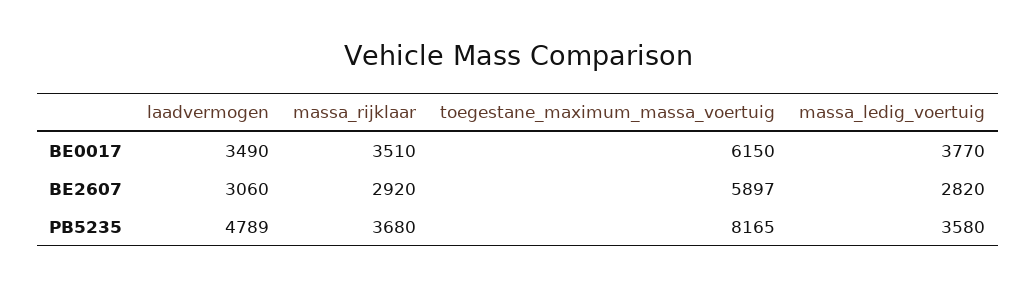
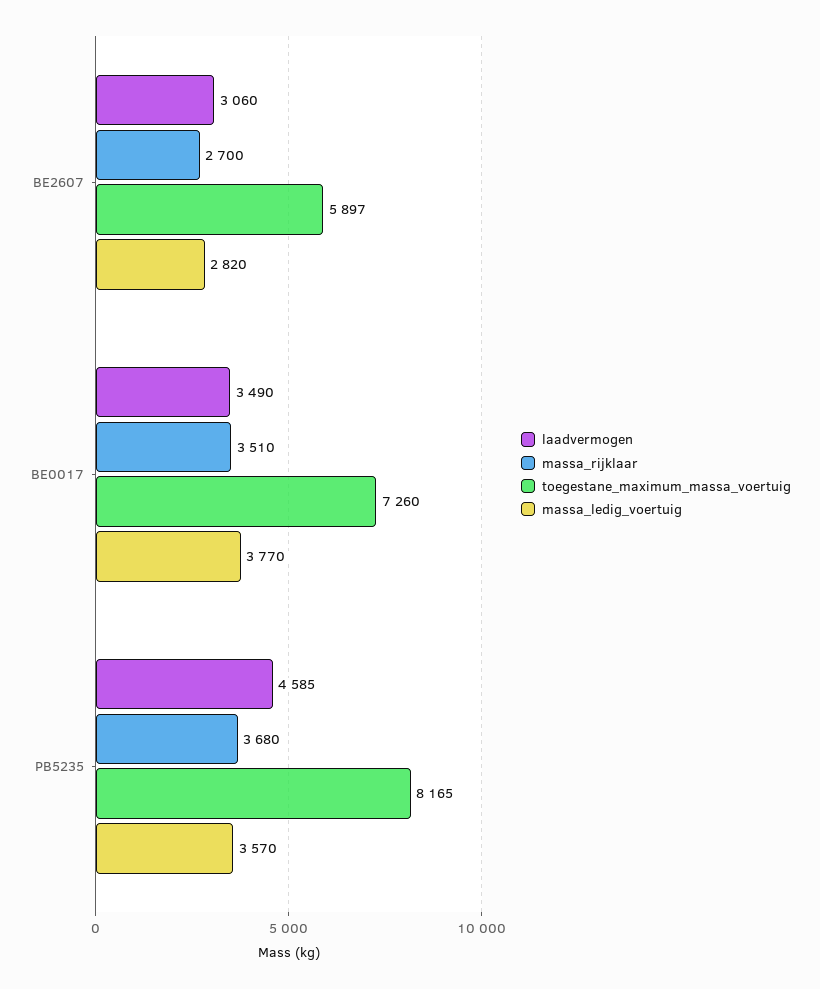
toegestane_maximum_massa_voertuig, BE0017: 6150 -> 7260
massa_rijklaar, BE2607: 2920 -> 2700
laadvermogen, PB5235: 4789 -> 4585
massa_ledig_voertuig, PB5235: 3580 -> 3570

